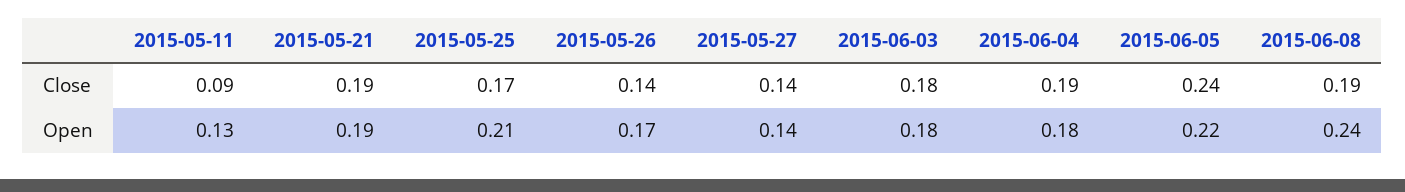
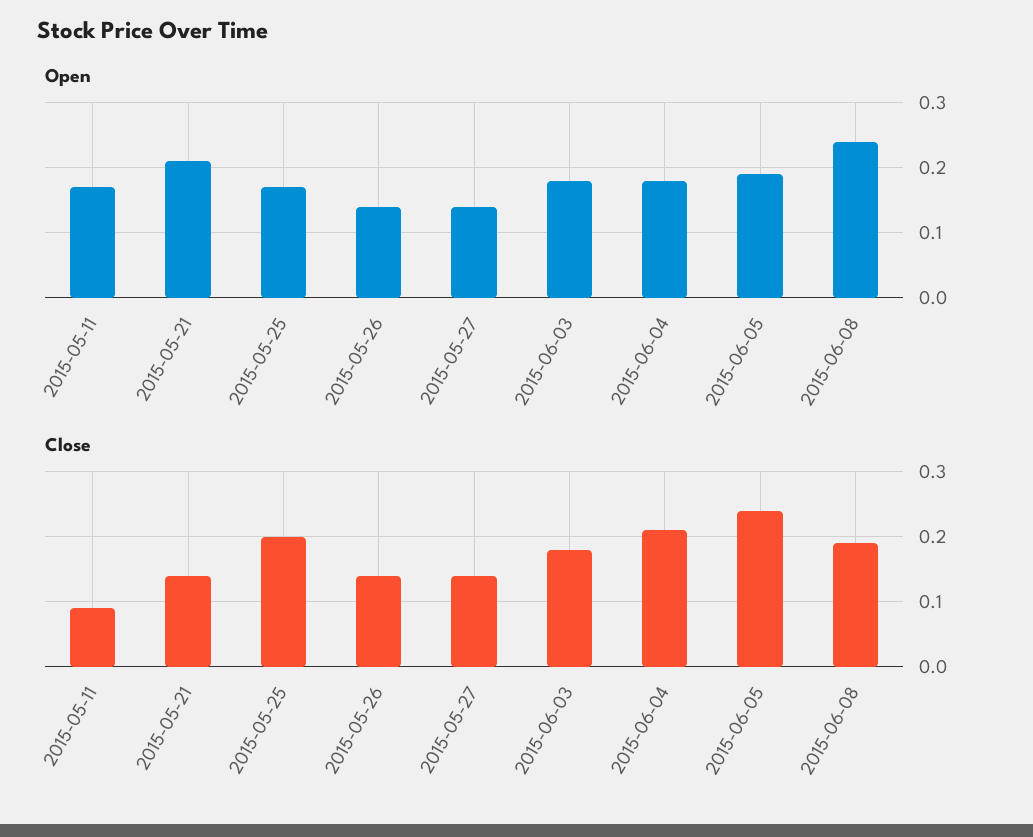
Close, 2015-05-21: 0.19 -> 0.14
Close, 2015-05-25: 0.17 -> 0.2
Close, 2015-06-04: 0.19 -> 0.21
Open, 2015-05-11: 0.13 -> 0.17
Open, 2015-05-21: 0.19 -> 0.21
Open, 2015-05-25: 0.21 -> 0.17
Open, 2015-05-26: 0.17 -> 0.14
Open, 2015-06-05: 0.22 -> 0.19

